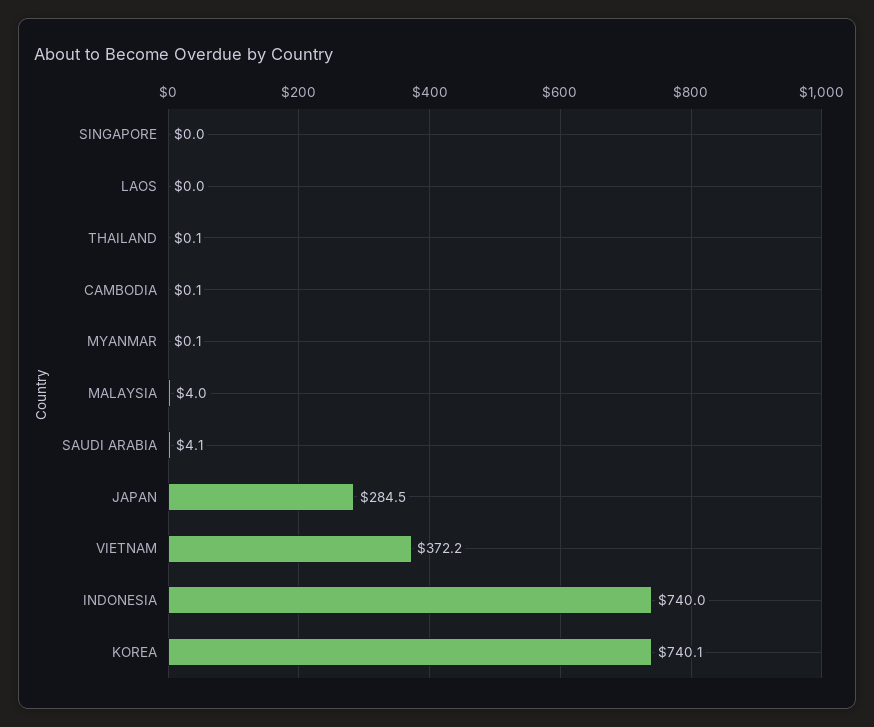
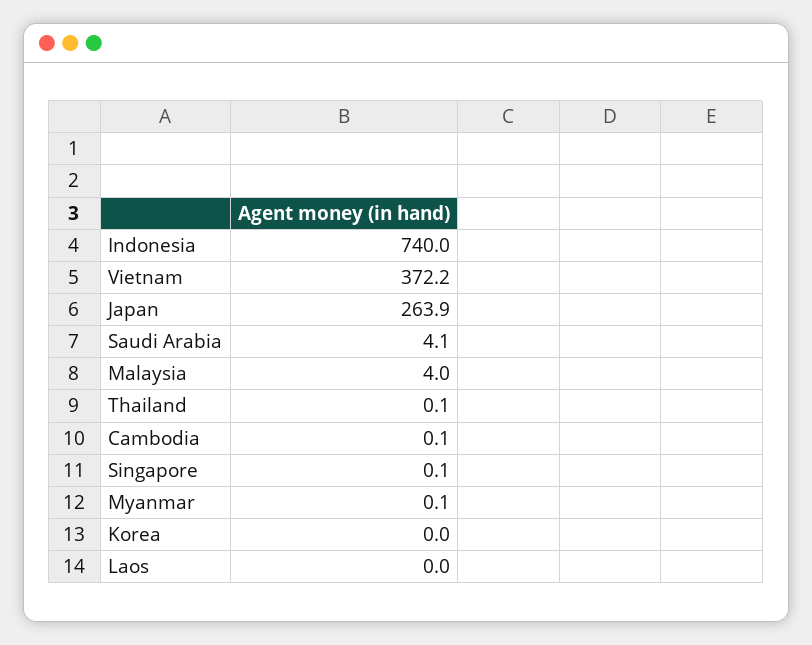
SINGAPORE: 0 -> 0.1
JAPAN: 284.5 -> 263.9
KOREA: 740.1 -> 0

